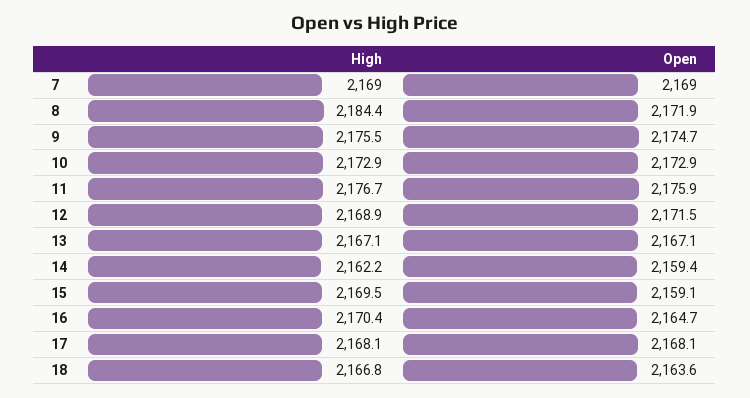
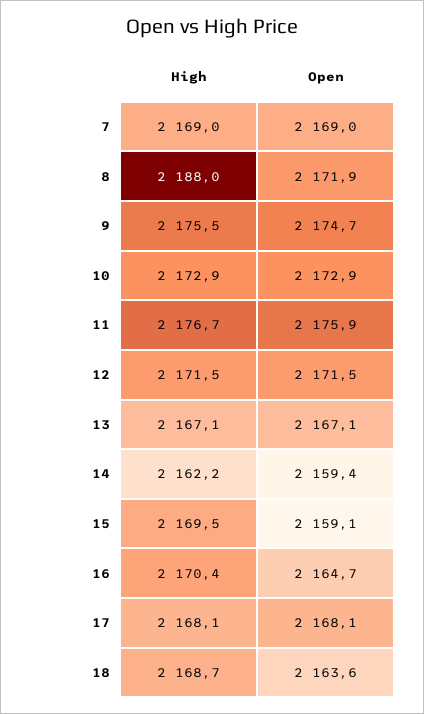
High, 8: 2184.4 -> 2188
High, 12: 2168.9 -> 2171.5
High, 18: 2166.8 -> 2168.7

